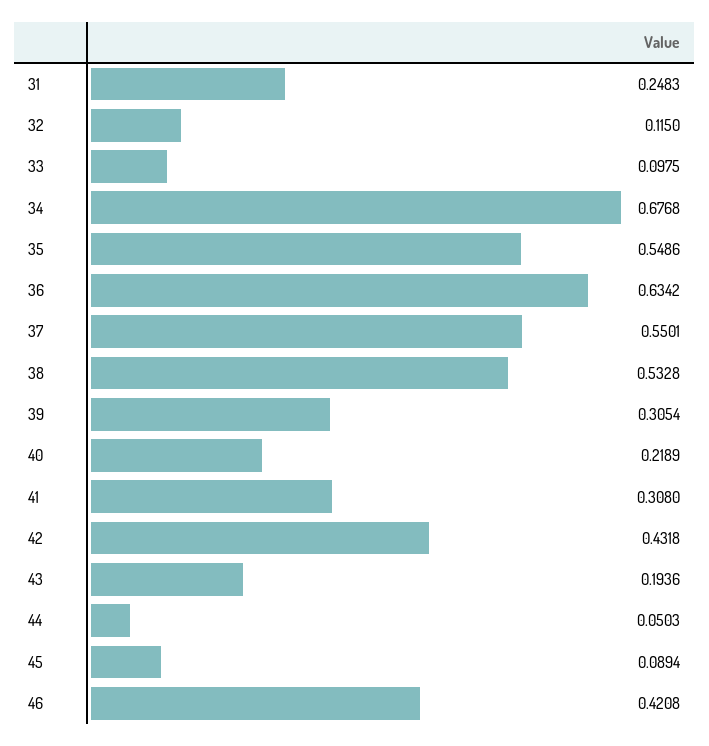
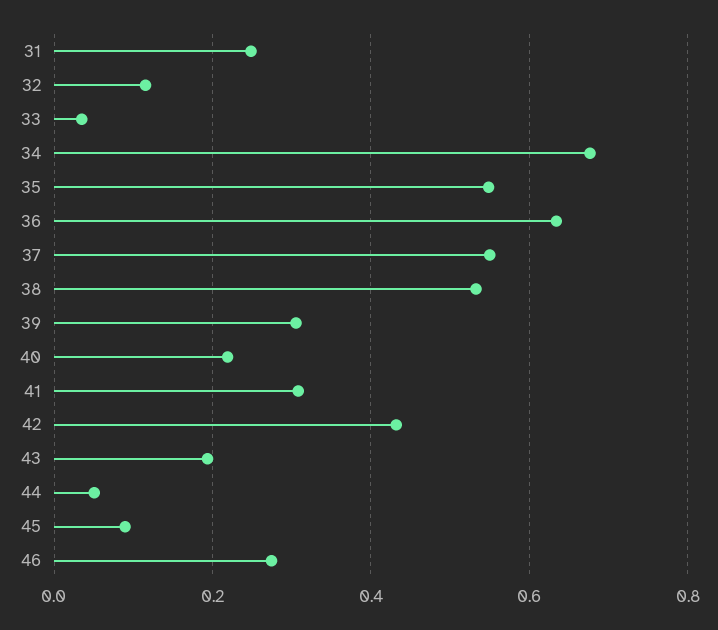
33: 0.0975 -> 0.04
46: 0.4208 -> 0.28

